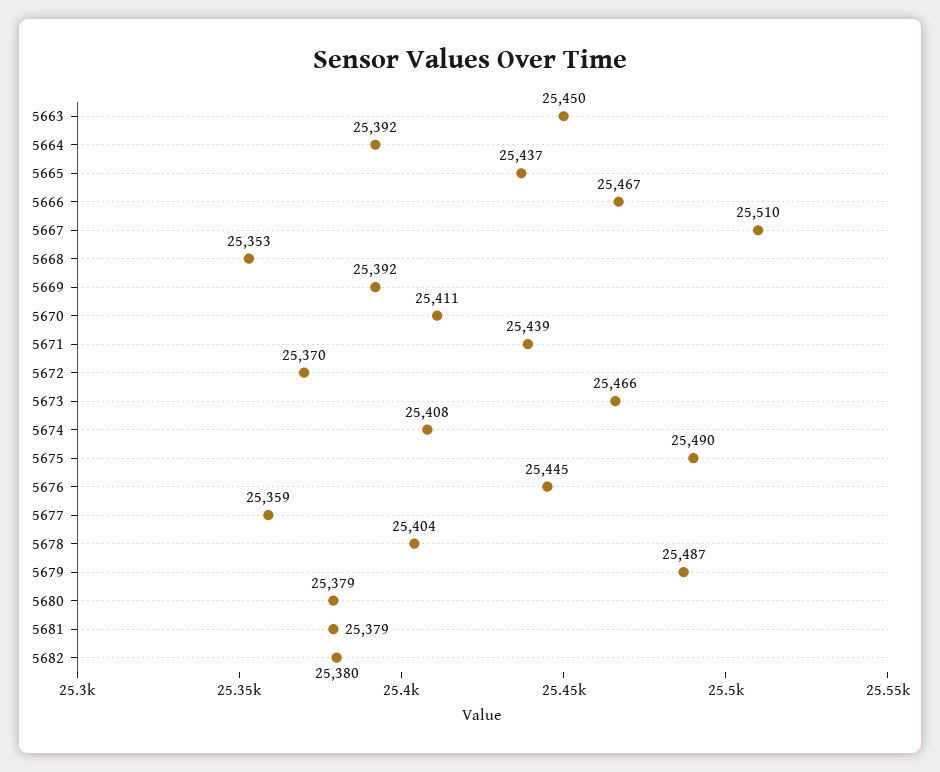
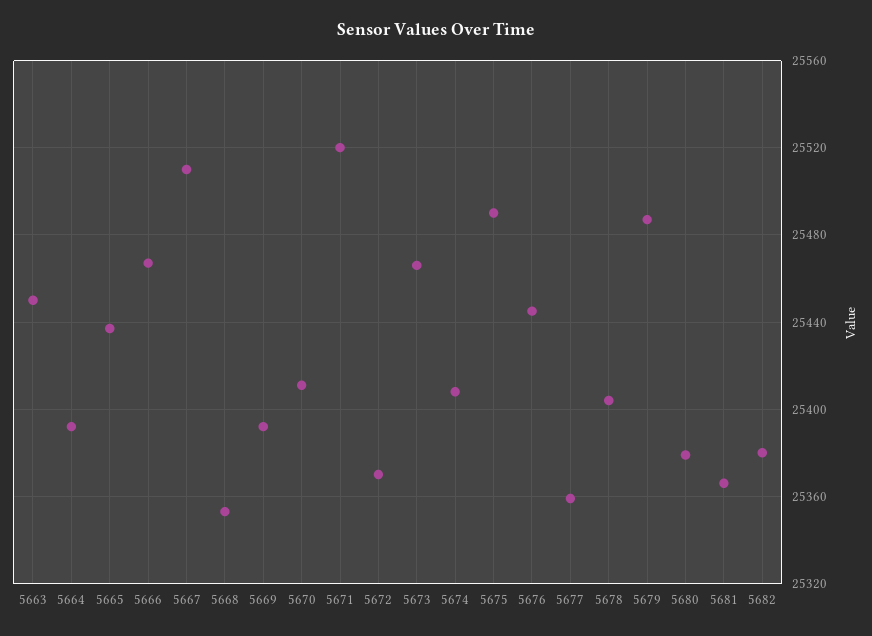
5671: 25439 -> 25520
5681: 25379 -> 25365

